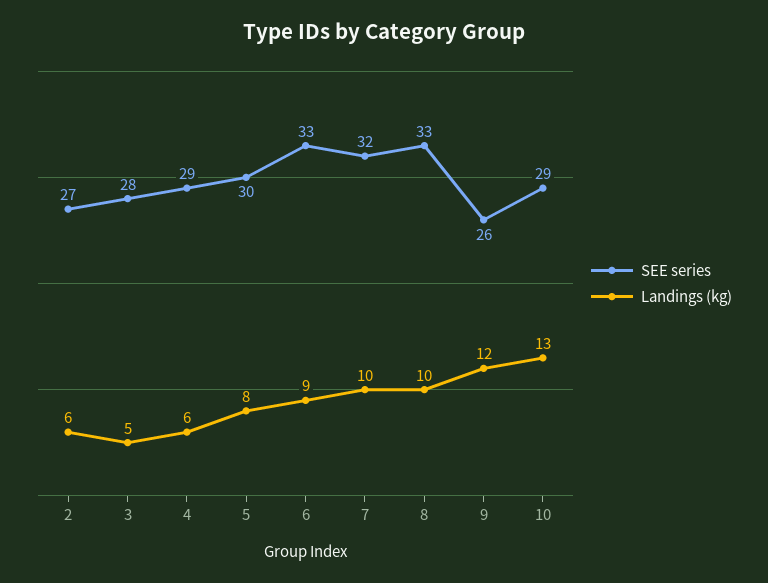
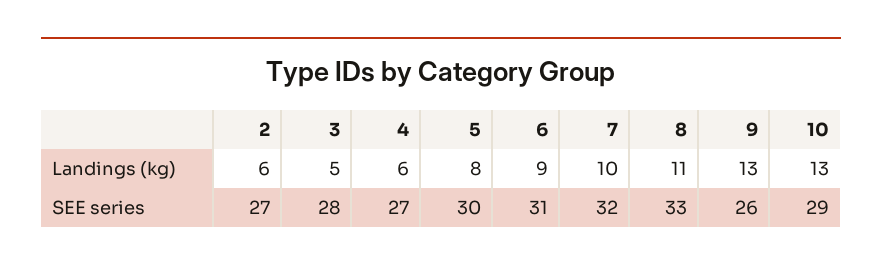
SEE series, 4: 29 -> 27
SEE series, 6: 33 -> 31
Landings (kg), 8: 10 -> 11
Landings (kg), 9: 12 -> 13

